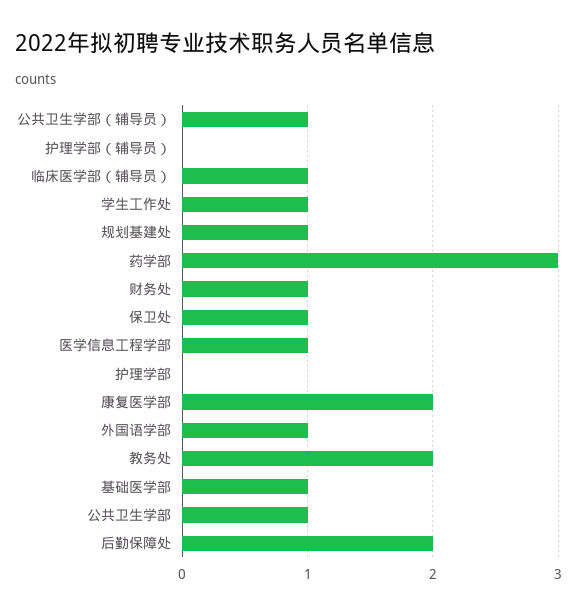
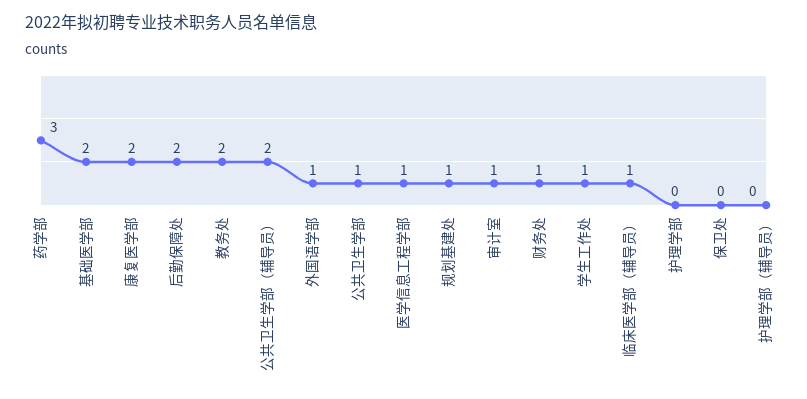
公共卫生学部（辅导员）: 1 -> 2
保卫处: 1 -> 0
基础医学部: 1 -> 2
审计室: none -> 1

